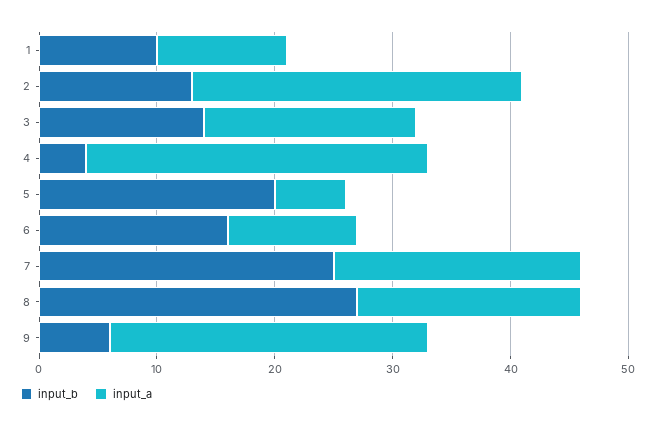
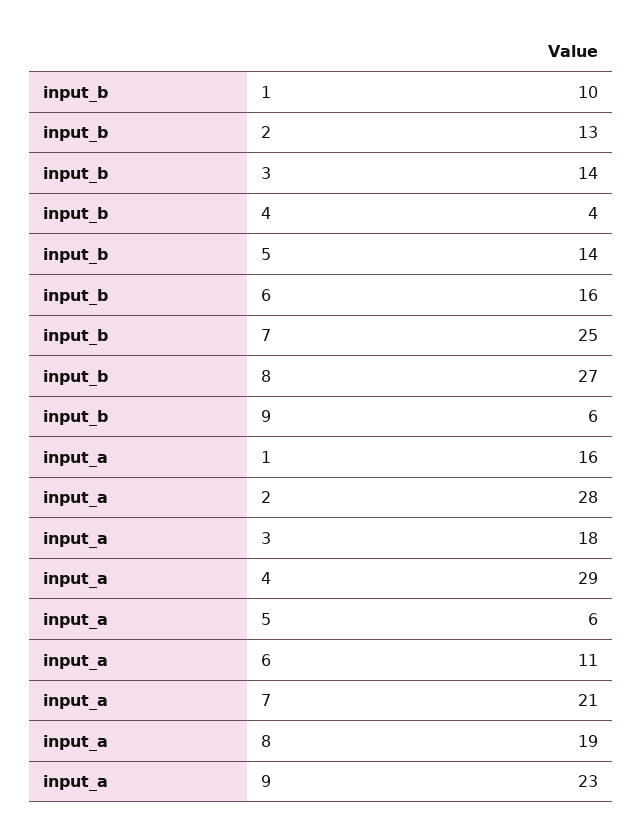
input_a, 1: 11 -> 16
input_b, 5: 20 -> 14
input_a, 9: 27 -> 23

